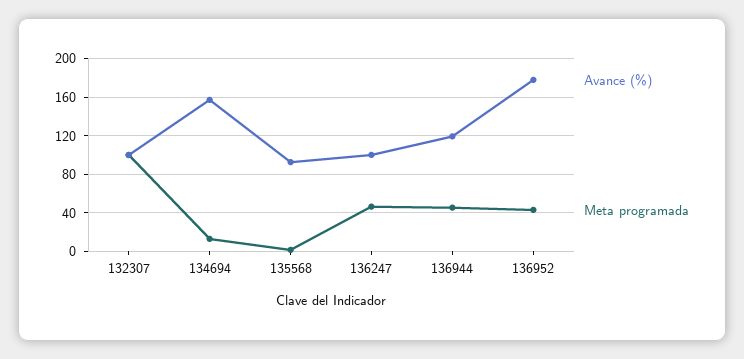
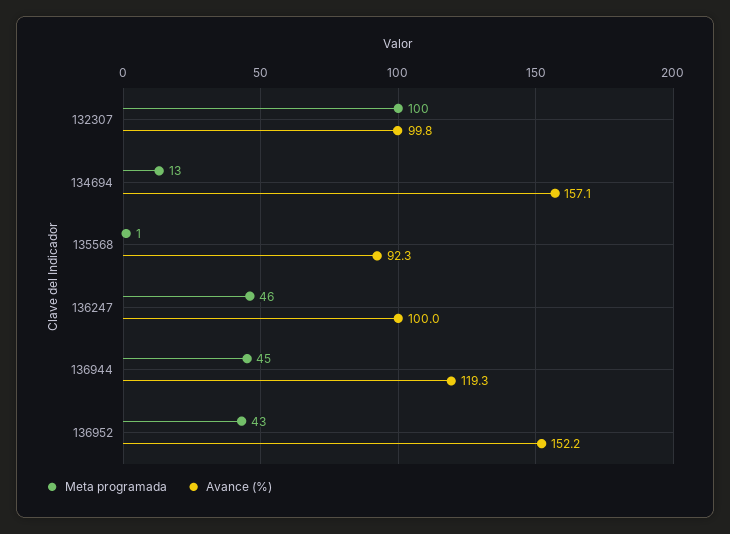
Avance (%), 136952: 180 -> 152.2

